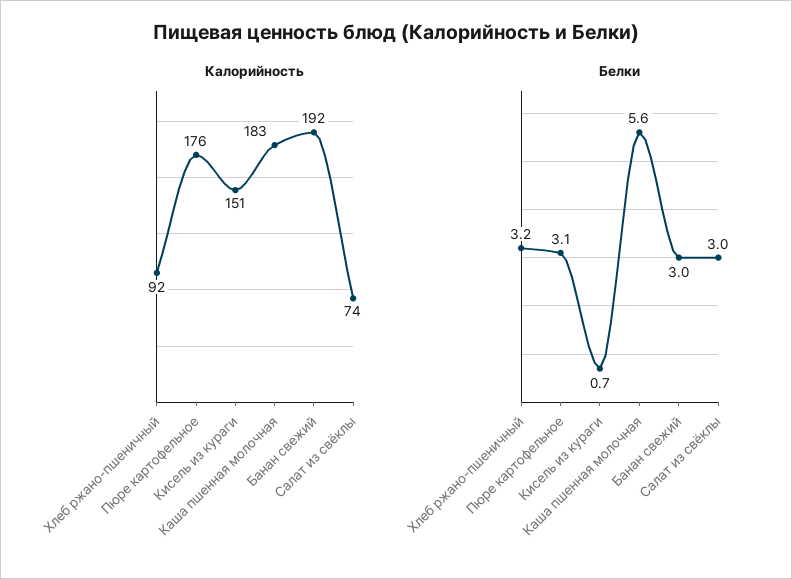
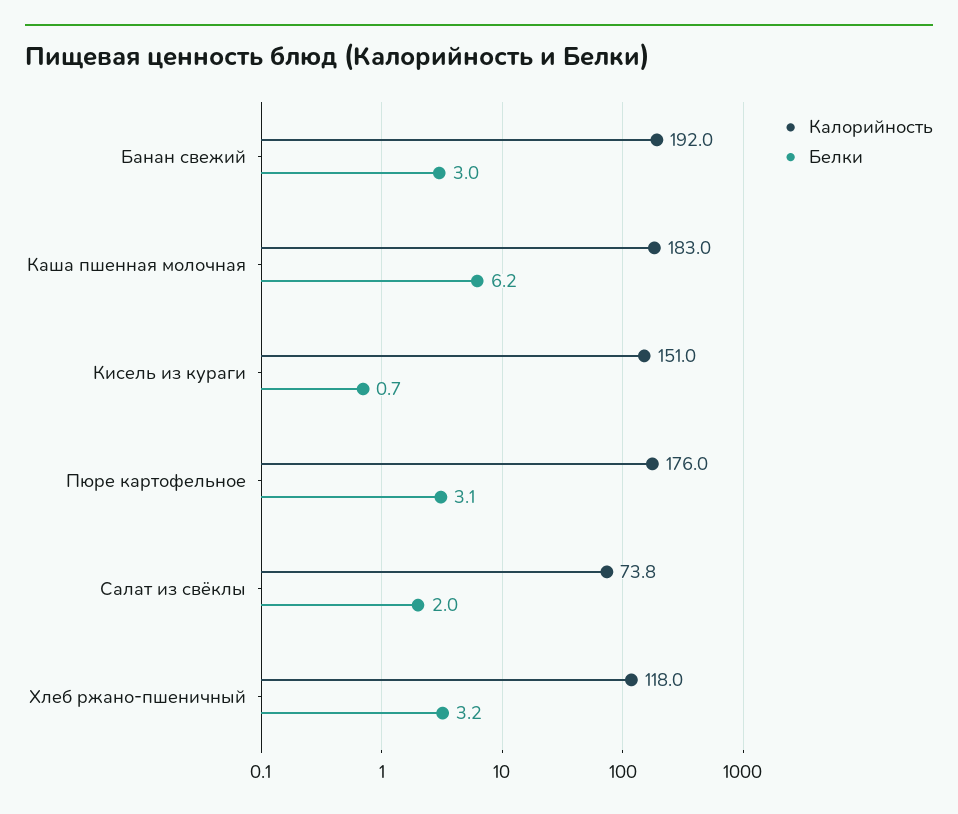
Калорийность, Хлеб ржано-пшеничный: 92 -> 118
Белки, Каша пшенная молочная: 5.6 -> 6.2
Белки, Салат из свёклы: 3 -> 2

